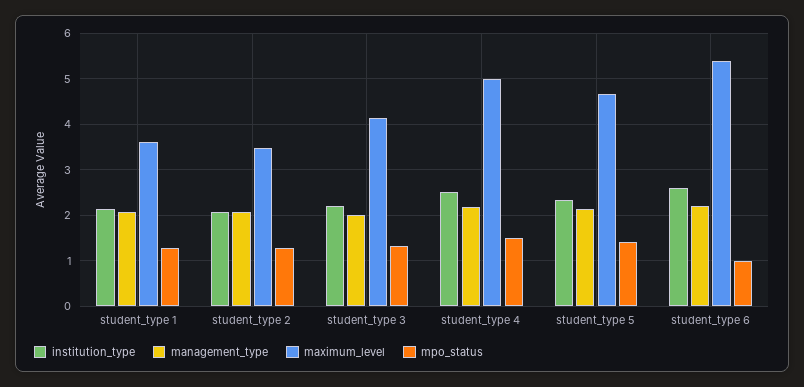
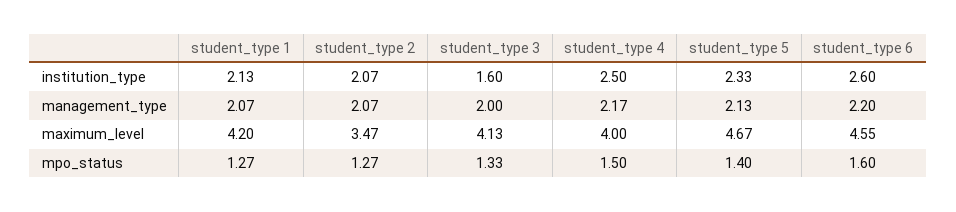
maximum_level, student_type 1: 3.6 -> 4.2
institution_type, student_type 3: 2.2 -> 1.6
maximum_level, student_type 4: 5 -> 4
maximum_level, student_type 6: 5.4 -> 4.55
mpo_status, student_type 6: 1 -> 1.6

